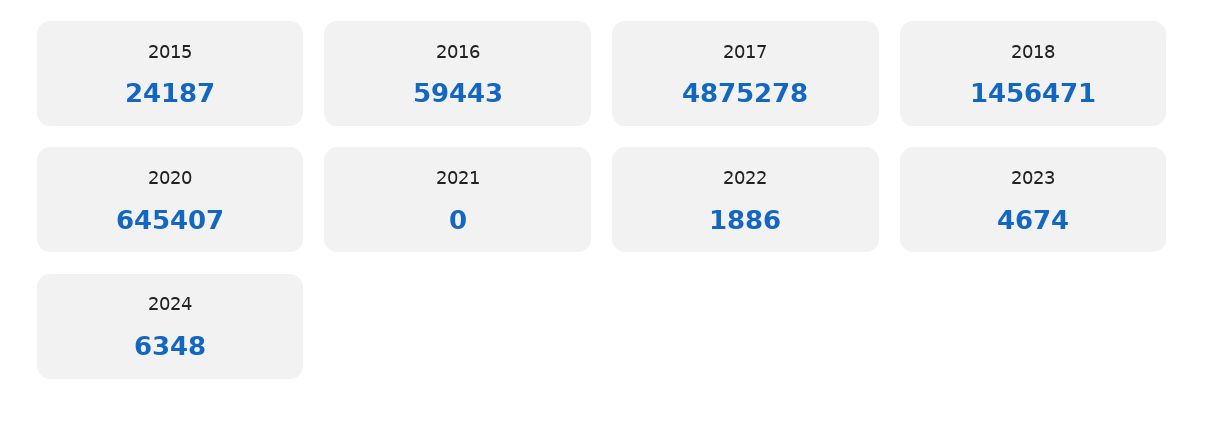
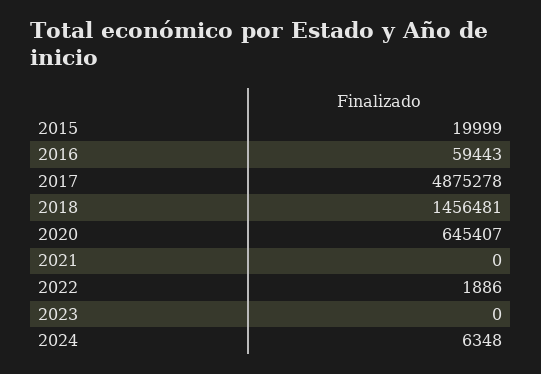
2015: 24187 -> 19999
2018: 1456471 -> 1456481
2023: 4674 -> 0

